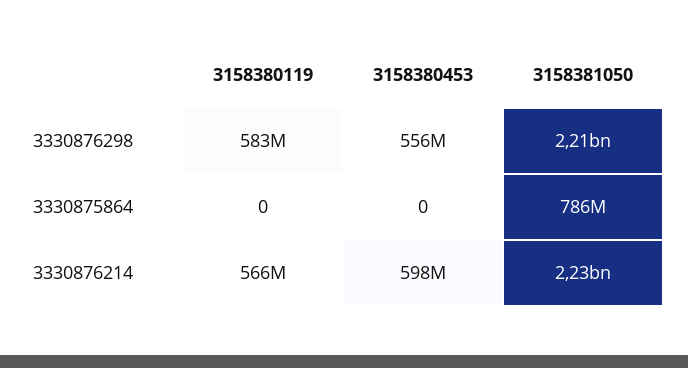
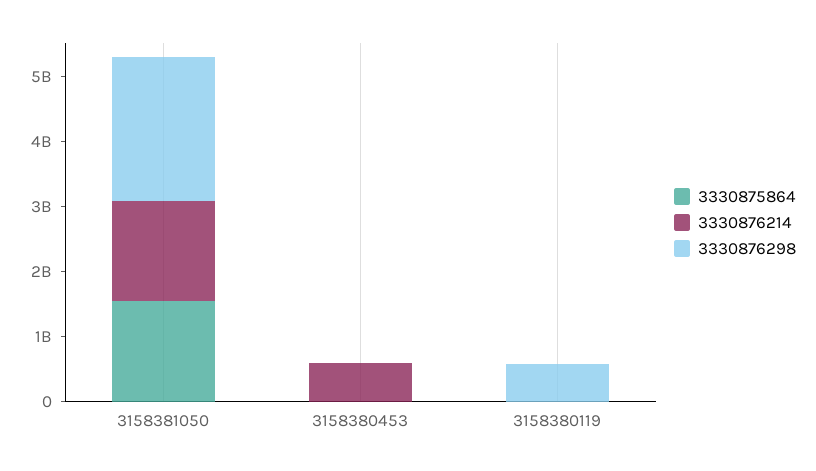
3330876298, 3158380453: 556000000 -> 0
3330875864, 3158381050: 786000000 -> 1600000000
3330876214, 3158380119: 566000000 -> 0
3330876214, 3158381050: 2230000000 -> 1600000000

